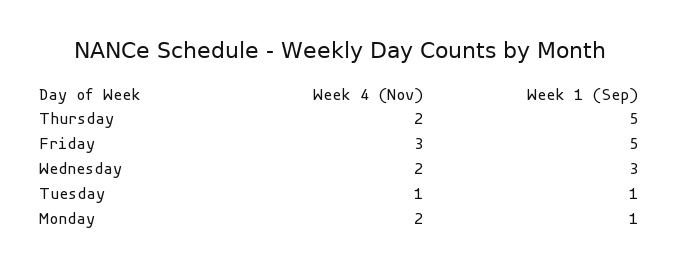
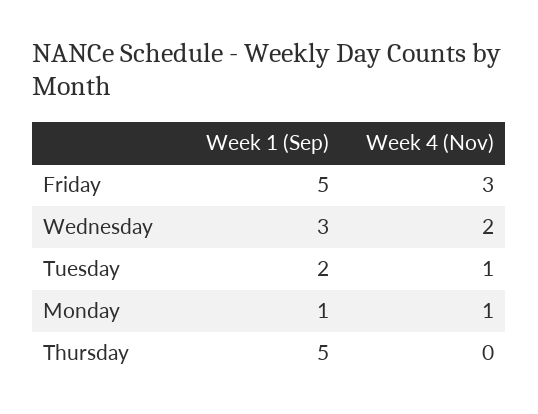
Week 4 (Nov), Thursday: 2 -> 0
Week 1 (Sep), Tuesday: 1 -> 2
Week 4 (Nov), Monday: 2 -> 1

